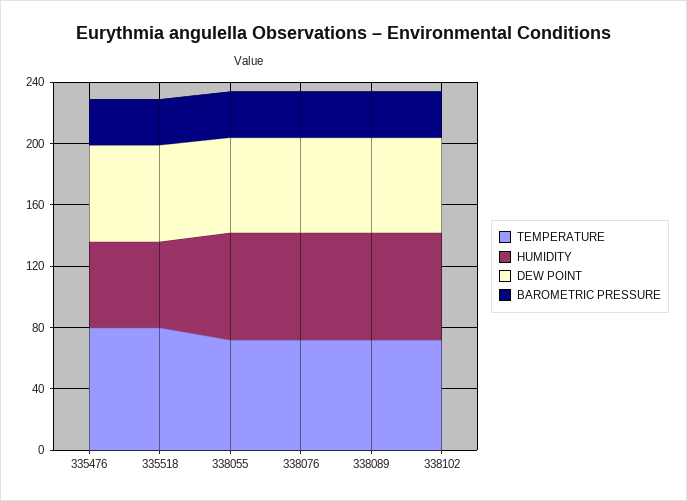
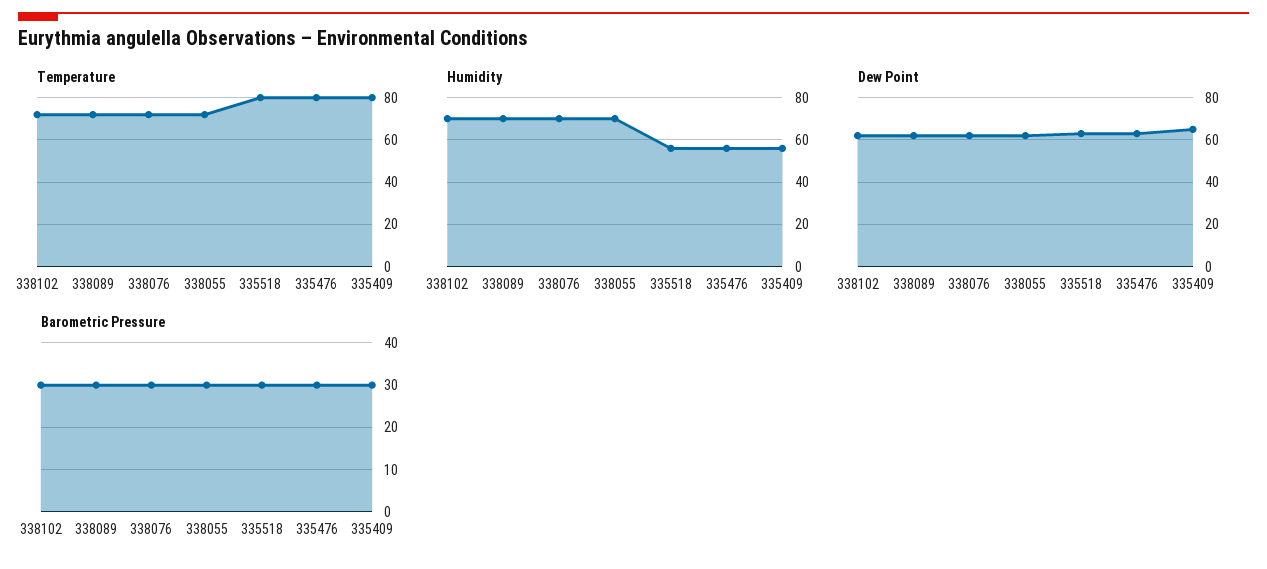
TEMPERATURE, 335409: none -> 80
HUMIDITY, 335409: none -> 55
DEW POINT, 335409: none -> 65
BAROMETRIC PRESSURE, 335409: none -> 30

